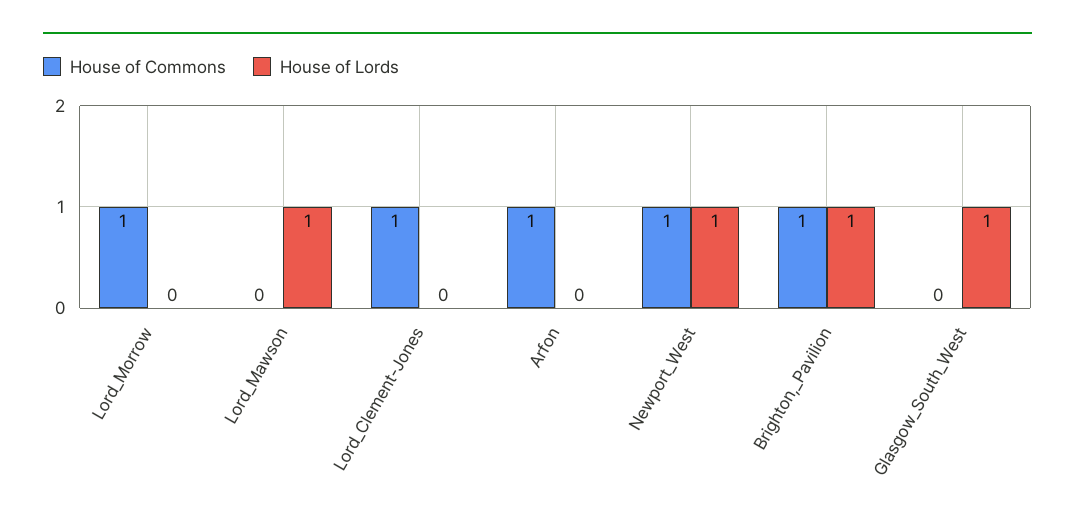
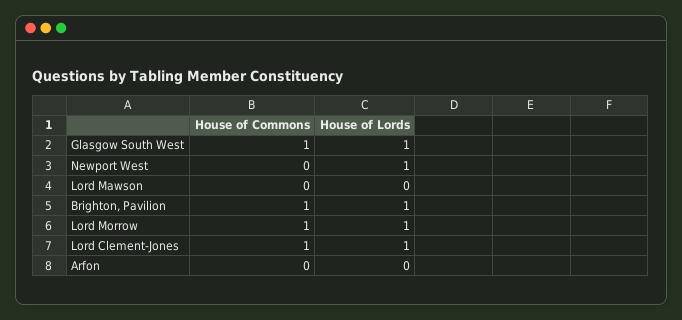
House of Lords, Lord_Morrow: 0 -> 1
House of Lords, Lord_Mawson: 1 -> 0
House of Lords, Lord_Clement-Jones: 0 -> 1
House of Commons, Arfon: 1 -> 0
House of Commons, Newport_West: 1 -> 0
House of Commons, Glasgow_South_West: 0 -> 1

